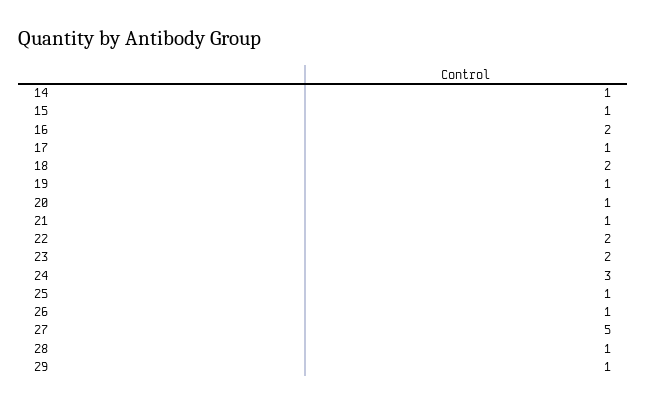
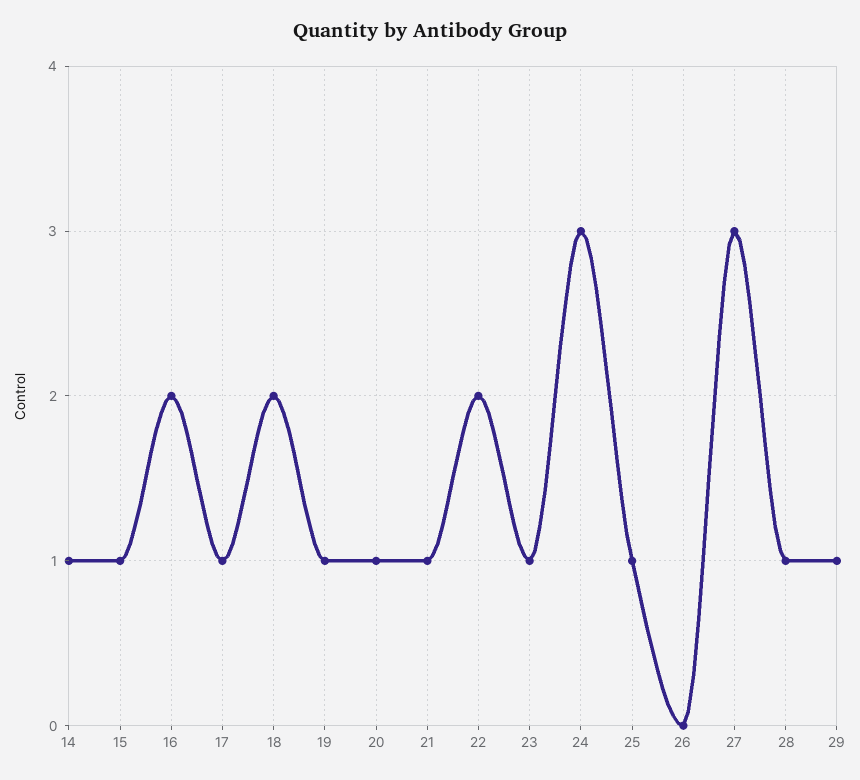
23: 2 -> 1
26: 1 -> 0
27: 5 -> 3

